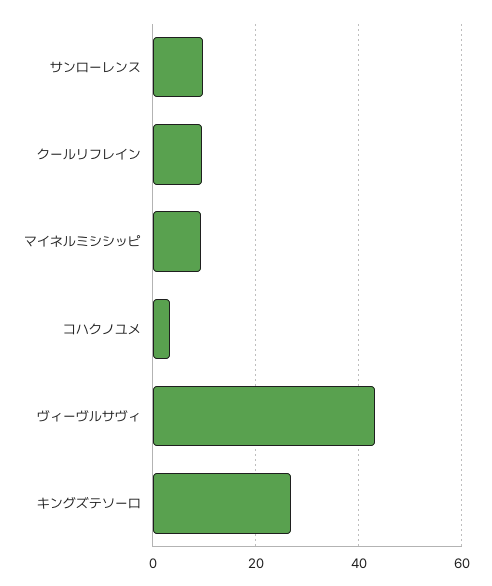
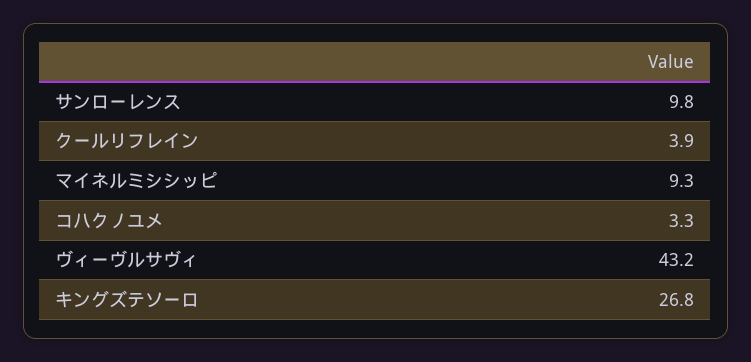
クールリフレイン: 10 -> 3.9

